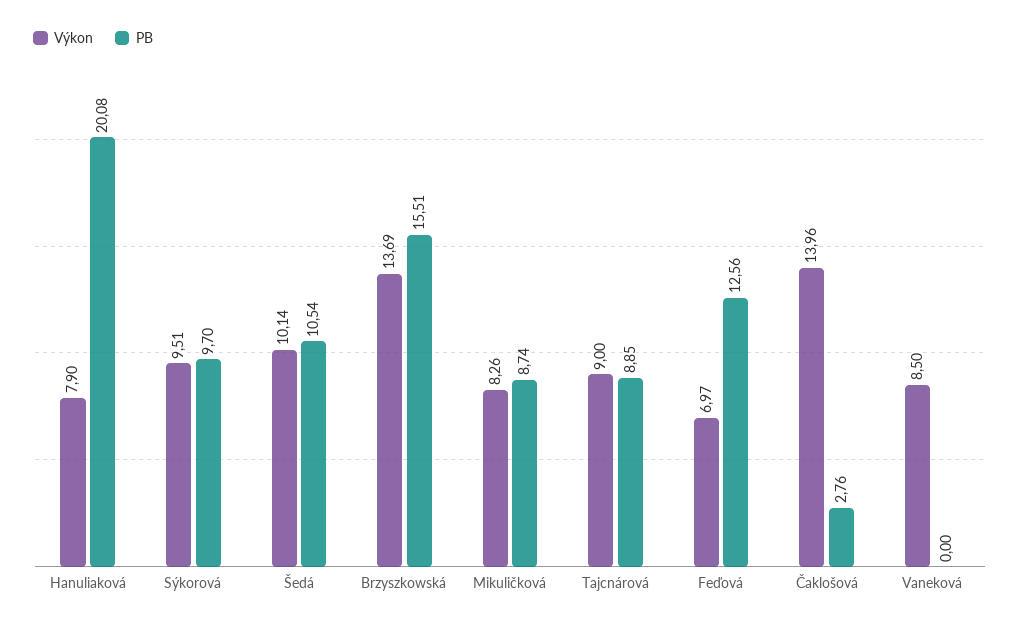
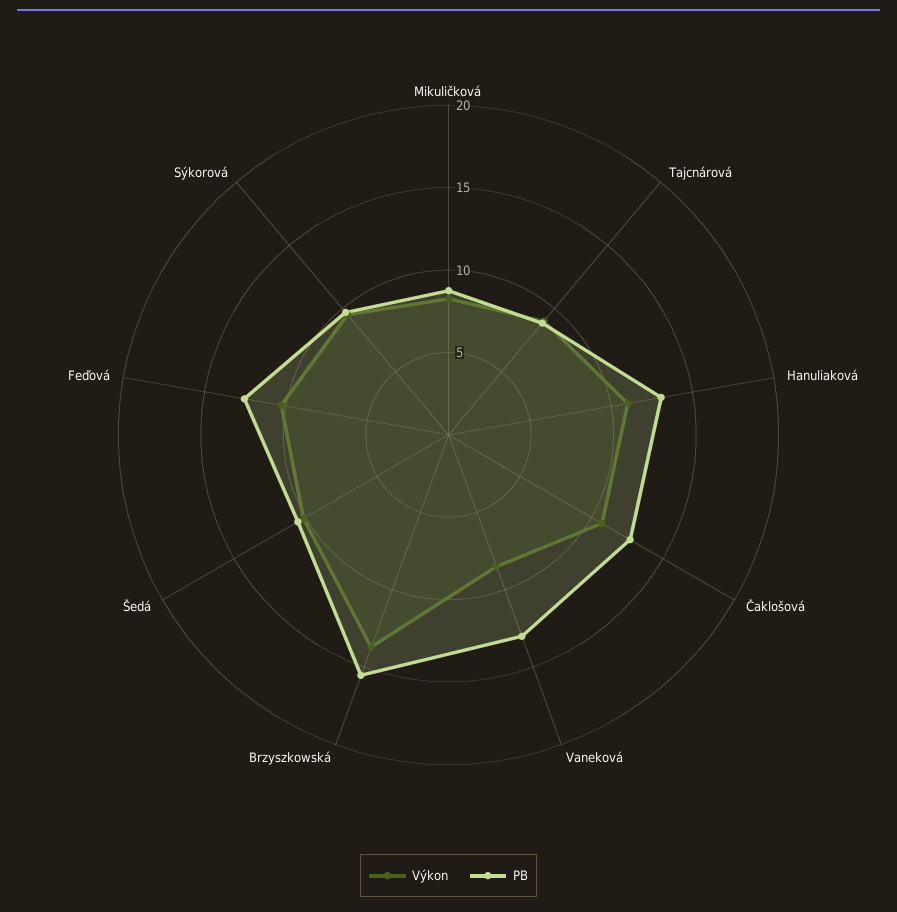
Výkon, Hanuliaková: 7.9 -> 11
PB, Hanuliaková: 20.08 -> 13
Výkon, Feďová: 6.97 -> 10
Výkon, Čaklošová: 13.96 -> 11
PB, Čaklošová: 2.76 -> 13
PB, Vaneková: 0 -> 13

